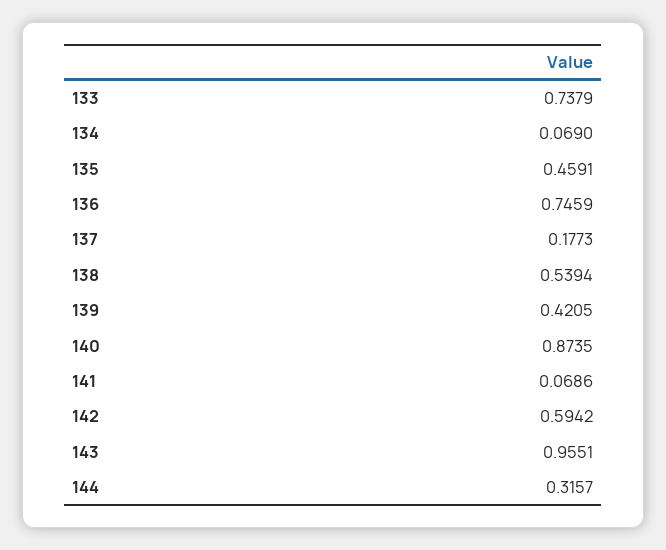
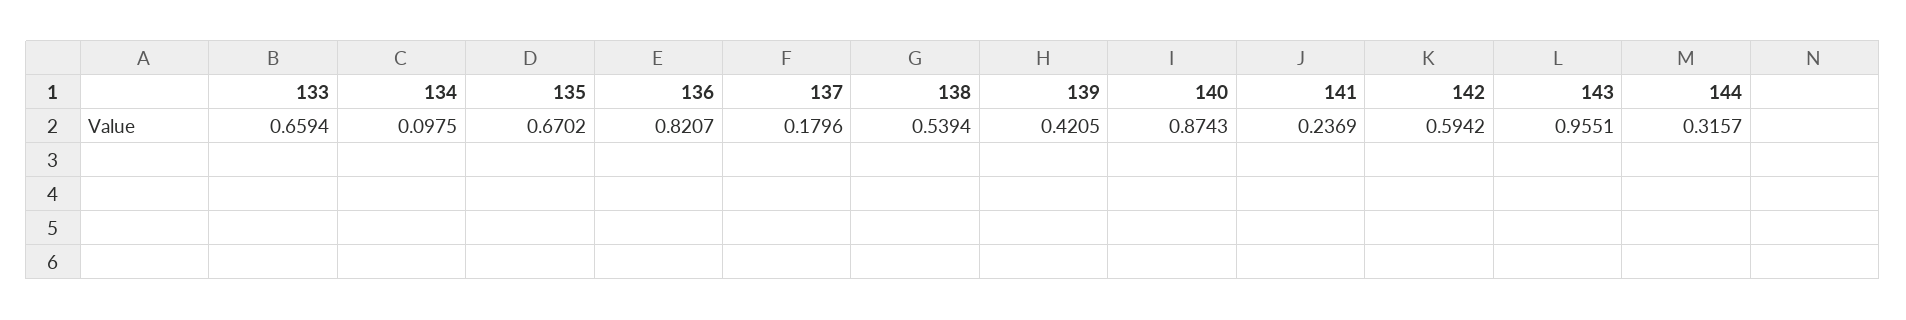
133: 0.7379 -> 0.6594
134: 0.069 -> 0.0975
135: 0.4591 -> 0.6702
136: 0.7459 -> 0.8207
137: 0.1773 -> 0.1796
140: 0.8735 -> 0.8743
141: 0.0686 -> 0.2369

